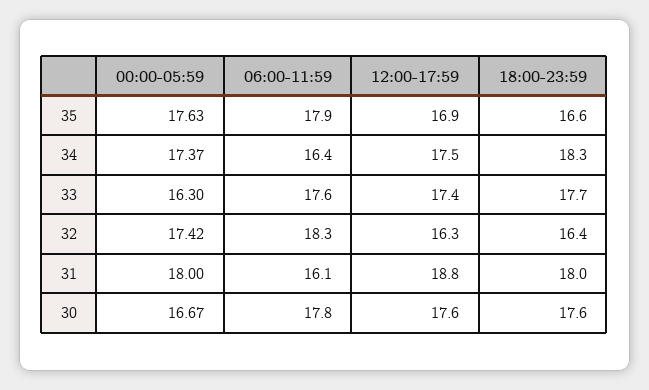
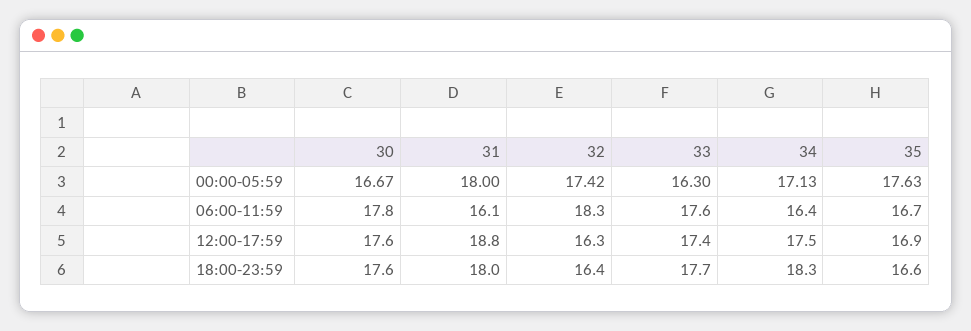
06:00-11:59, 35: 17.9 -> 16.7
00:00-05:59, 34: 17.37 -> 17.13

